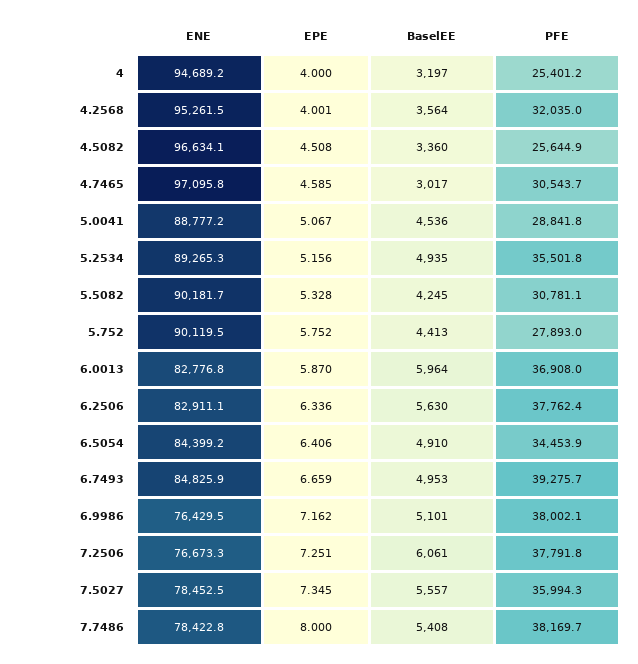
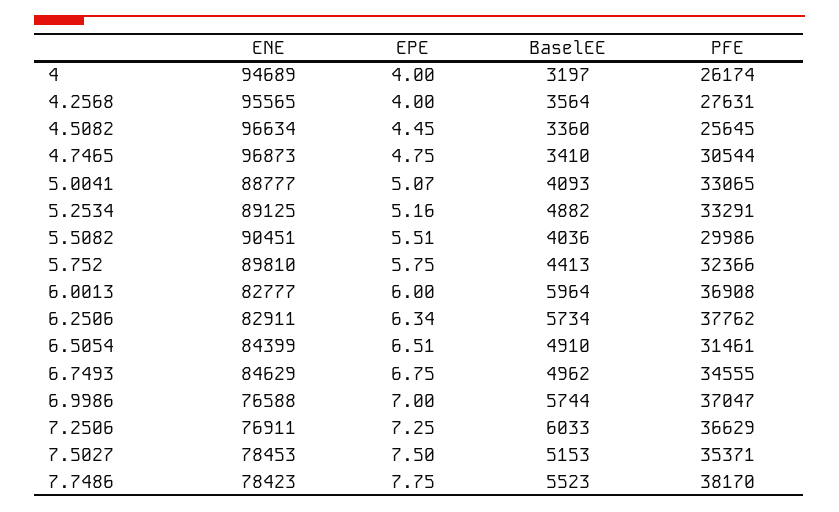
PFE, 4: 25401.2 -> 26174
ENE, 4.2568: 95261.5 -> 95565
PFE, 4.2568: 32035 -> 27631
EPE, 4.5082: 4.508 -> 4.45
ENE, 4.7465: 97095.8 -> 96873
EPE, 4.7465: 4.585 -> 4.75
BaselEE, 4.7465: 3017 -> 3410
BaselEE, 5.0041: 4536 -> 4093
PFE, 5.0041: 28841.8 -> 33065
ENE, 5.2534: 89265.3 -> 89125
BaselEE, 5.2534: 4935 -> 4882
PFE, 5.2534: 35501.8 -> 33291
ENE, 5.5082: 90181.7 -> 90451
EPE, 5.5082: 5.328 -> 5.51
BaselEE, 5.5082: 4245 -> 4036
PFE, 5.5082: 30781.1 -> 29986
ENE, 5.752: 90119.5 -> 89810
PFE, 5.752: 27893 -> 32366
EPE, 6.0013: 5.87 -> 6
BaselEE, 6.2506: 5630 -> 5734
EPE, 6.5054: 6.406 -> 6.51
PFE, 6.5054: 34453.9 -> 31461
ENE, 6.7493: 84825.9 -> 84629
EPE, 6.7493: 6.659 -> 6.75
BaselEE, 6.7493: 4953 -> 4962
PFE, 6.7493: 39275.7 -> 34555
ENE, 6.9986: 76429.5 -> 76588
EPE, 6.9986: 7.162 -> 7
BaselEE, 6.9986: 5101 -> 5744
PFE, 6.9986: 38002.1 -> 37047
ENE, 7.2506: 76673.3 -> 76911
BaselEE, 7.2506: 6061 -> 6033
PFE, 7.2506: 37791.8 -> 36629
EPE, 7.5027: 7.345 -> 7.5
BaselEE, 7.5027: 5557 -> 5153
PFE, 7.5027: 35994.3 -> 35371
EPE, 7.7486: 8 -> 7.75
BaselEE, 7.7486: 5408 -> 5523

